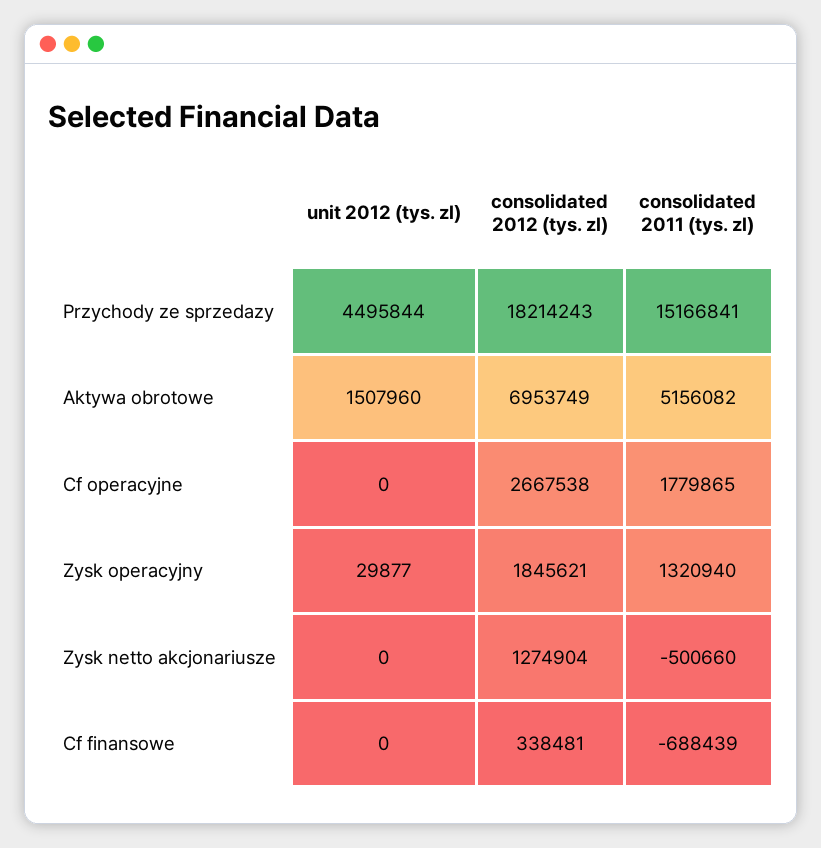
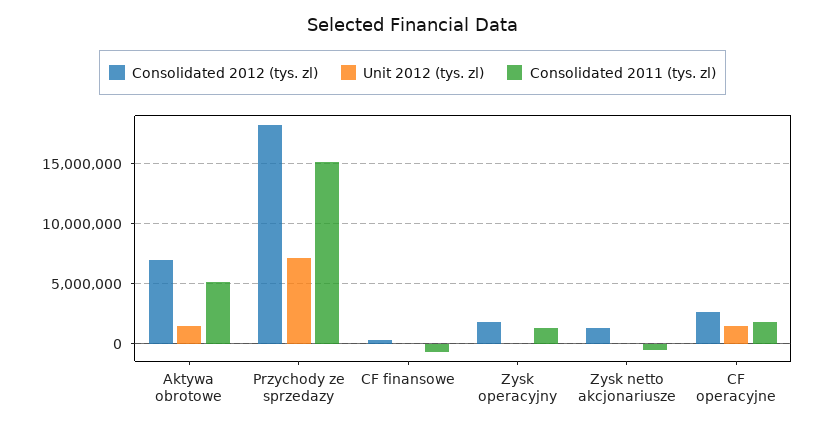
unit 2012 (tys. zl), Przychody ze sprzedazy: 4495844 -> 7000000
unit 2012 (tys. zl), Cf operacyjne: 0 -> 1500000

